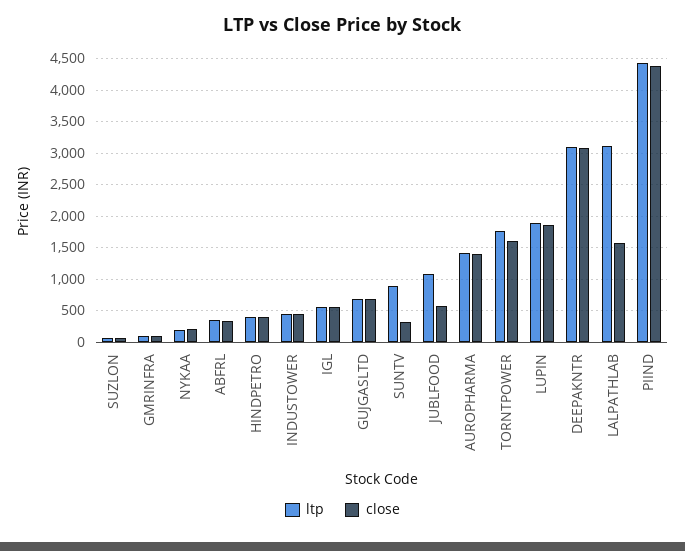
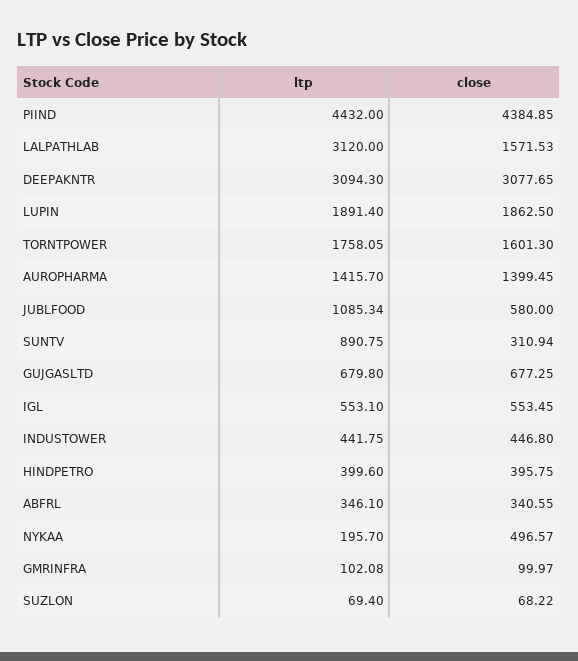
close, NYKAA: 200 -> 496.57

